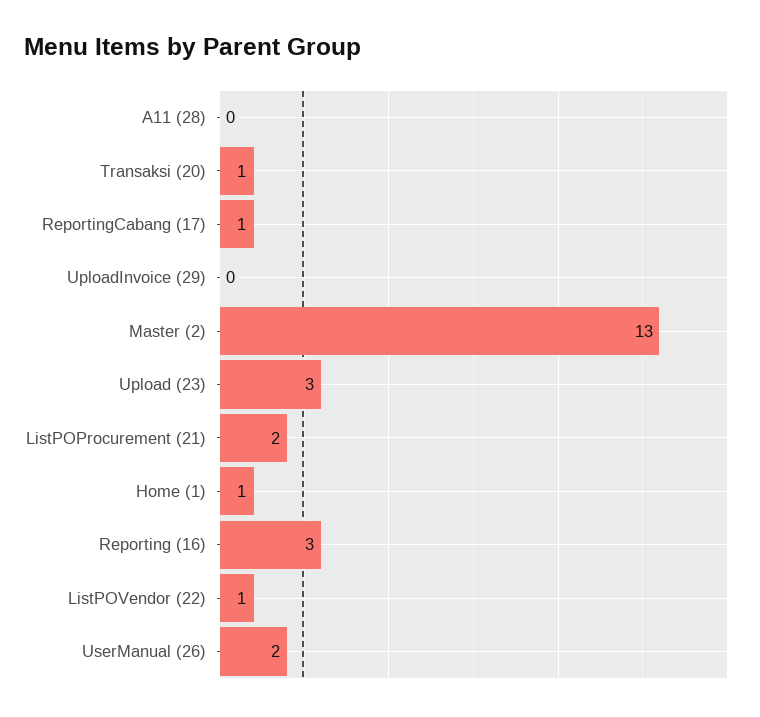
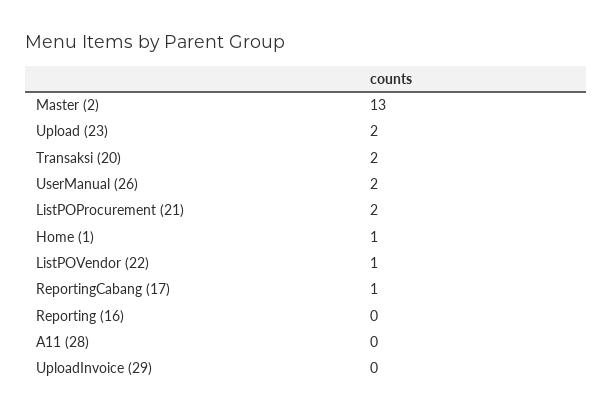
Transaksi (20): 1 -> 2
Upload (23): 3 -> 2
Reporting (16): 3 -> 0

